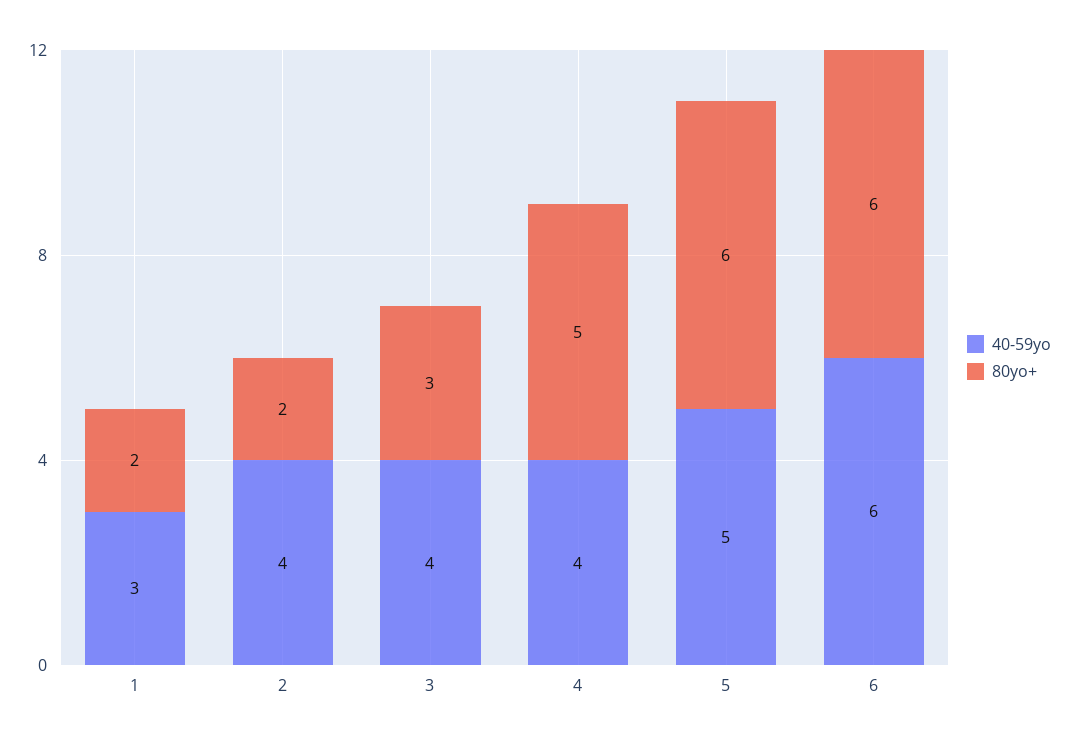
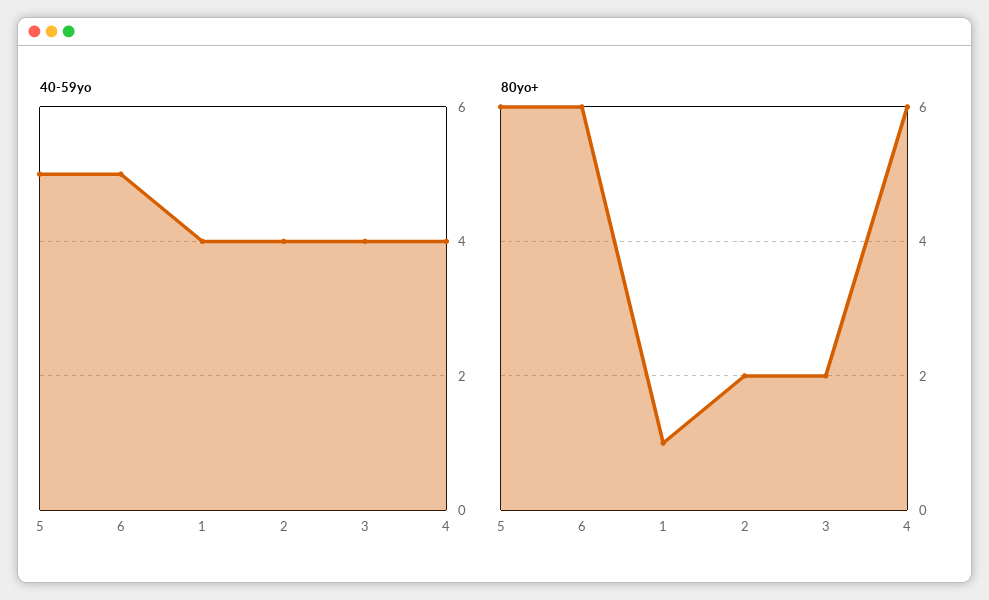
40-59yo, 1: 3 -> 4
80yo+, 1: 2 -> 1
80yo+, 3: 3 -> 2
80yo+, 4: 5 -> 6
40-59yo, 6: 6 -> 5

